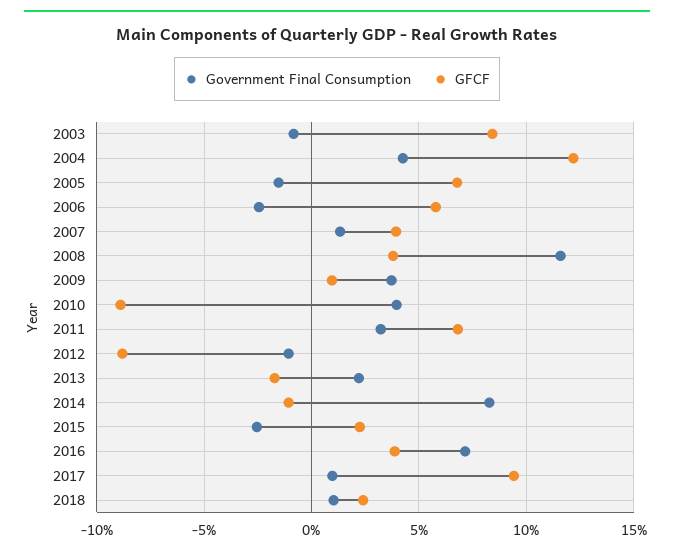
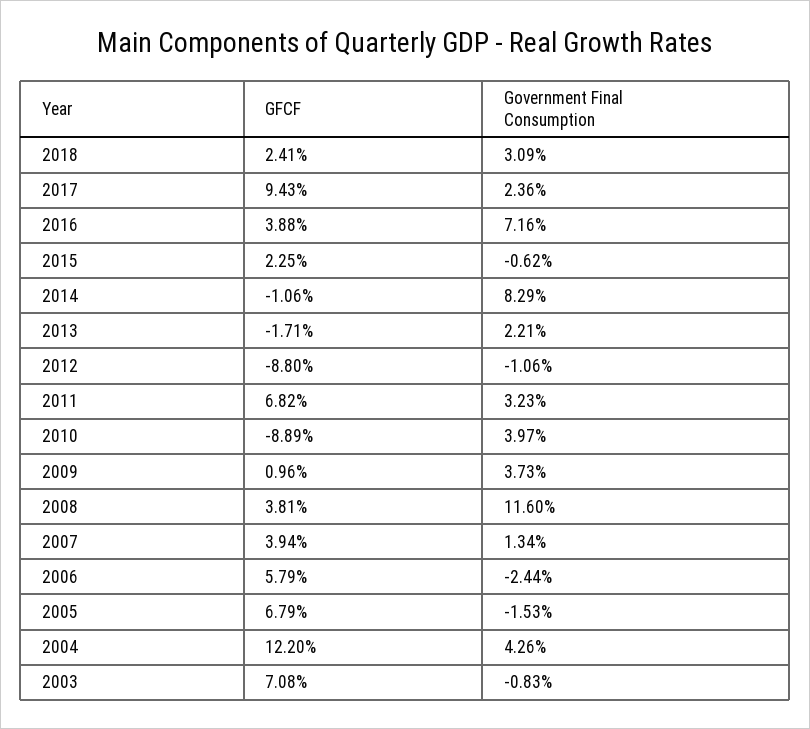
GFCF, 2003: 8.5 -> 7.08
Government Final Consumption, 2015: -2.5 -> -0.62
Government Final Consumption, 2017: 1 -> 2.36
Government Final Consumption, 2018: 1 -> 3.09

